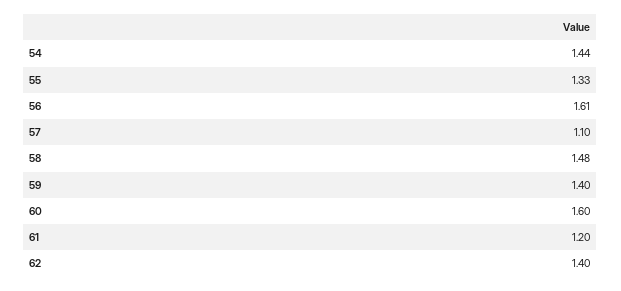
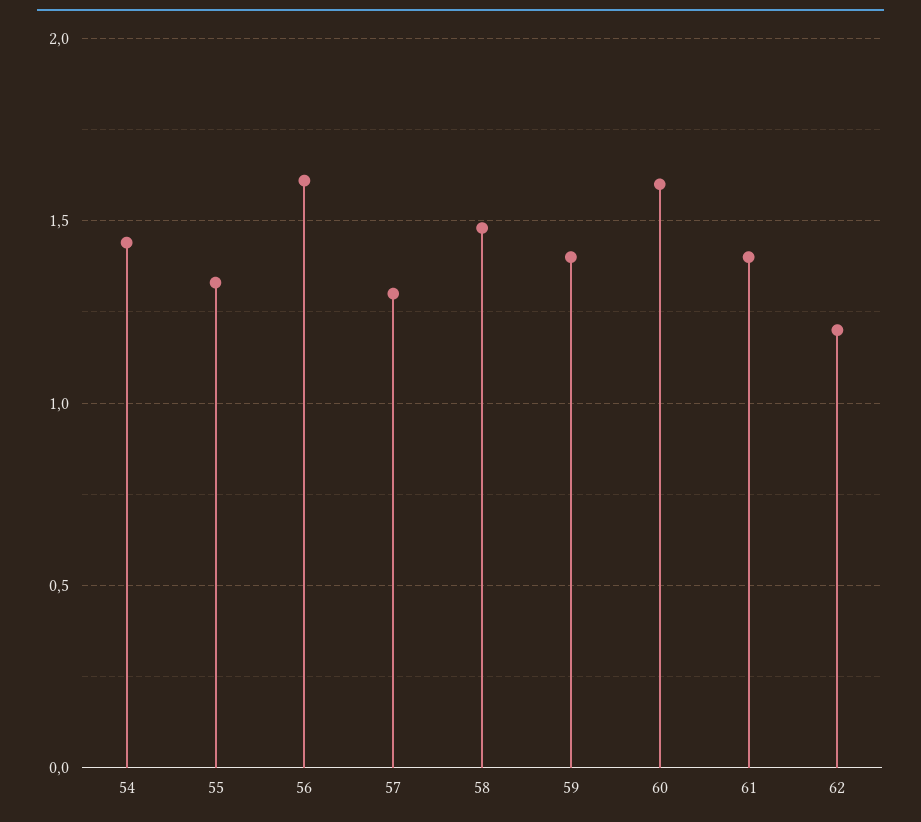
57: 1.1 -> 1.3
61: 1.2 -> 1.4
62: 1.4 -> 1.2

